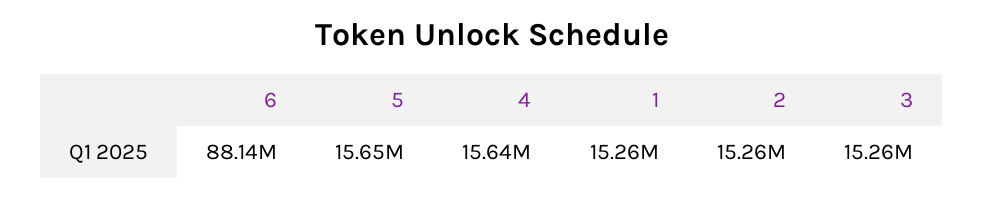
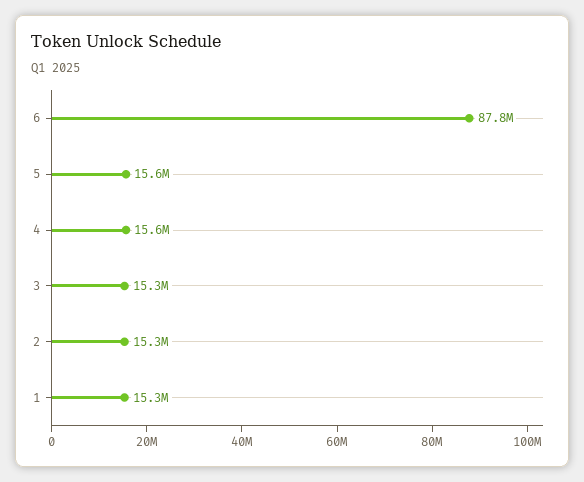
6: 88140000 -> 87800000

